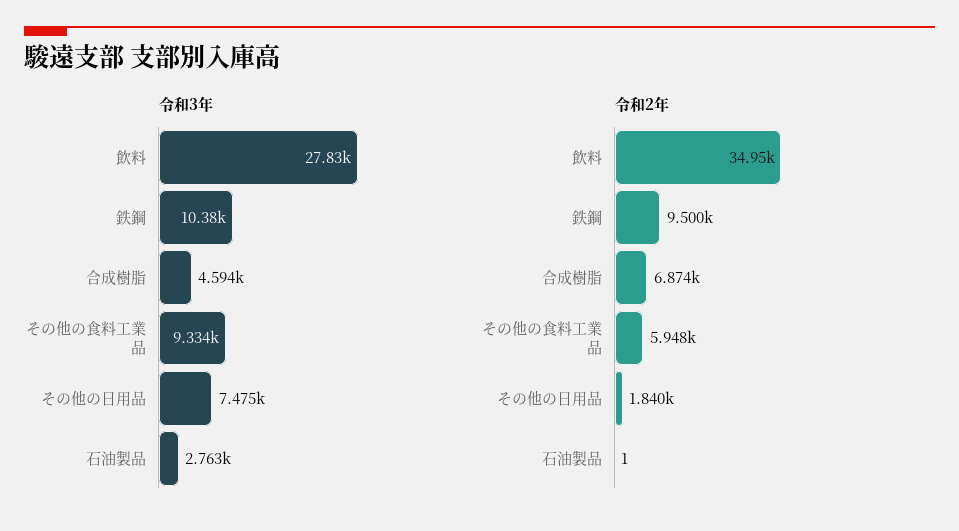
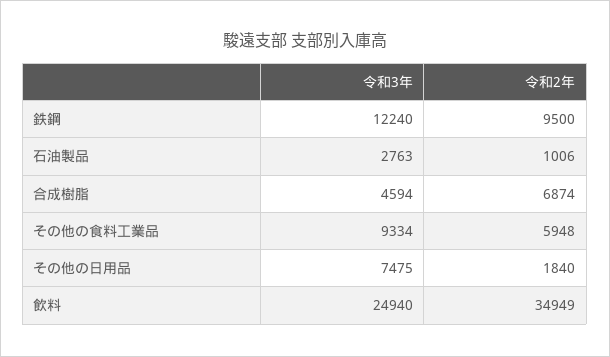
令和3年, 飲料: 27830 -> 24940
令和3年, 鉄鋼: 10380 -> 12240
令和2年, 石油製品: 1 -> 1006

